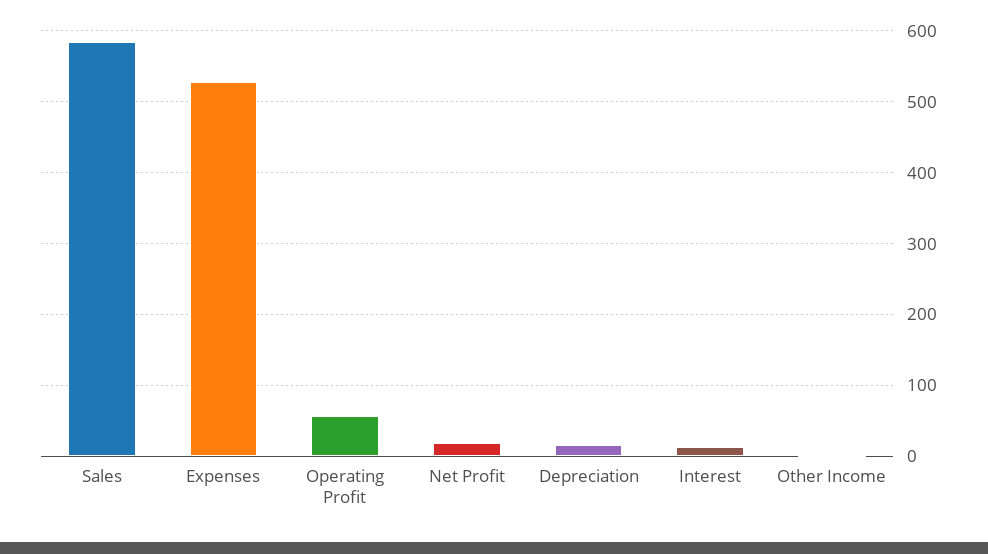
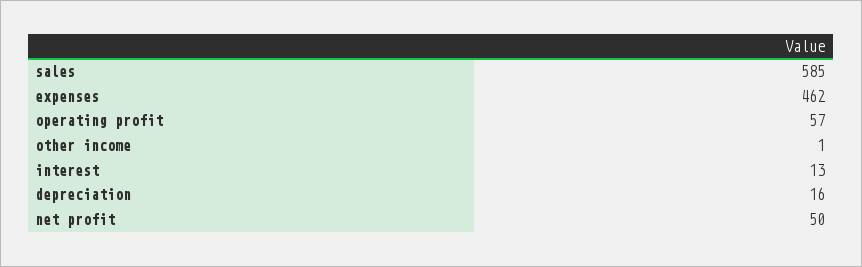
Expenses: 530 -> 462
Net Profit: 20 -> 50

